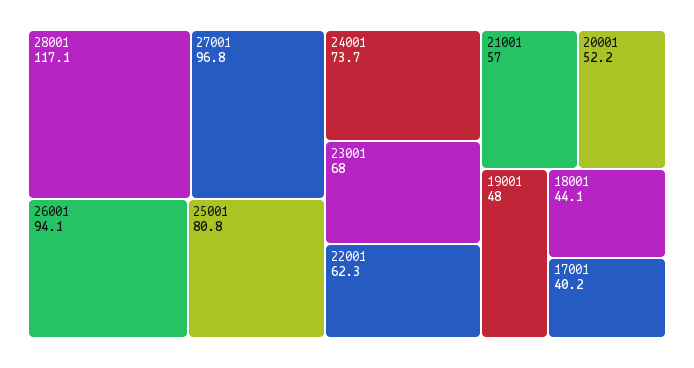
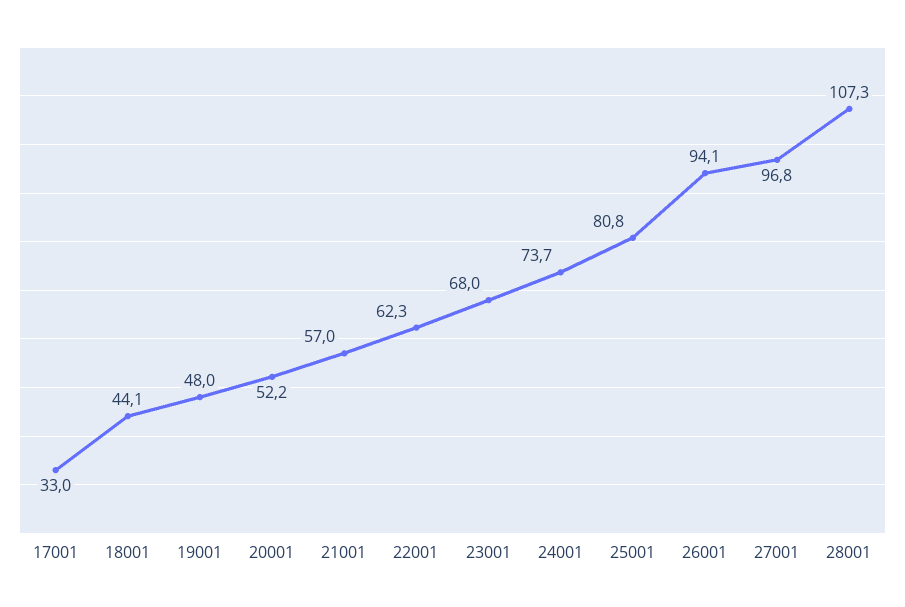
28001: 117.1 -> 107.3
17001: 40.2 -> 33

